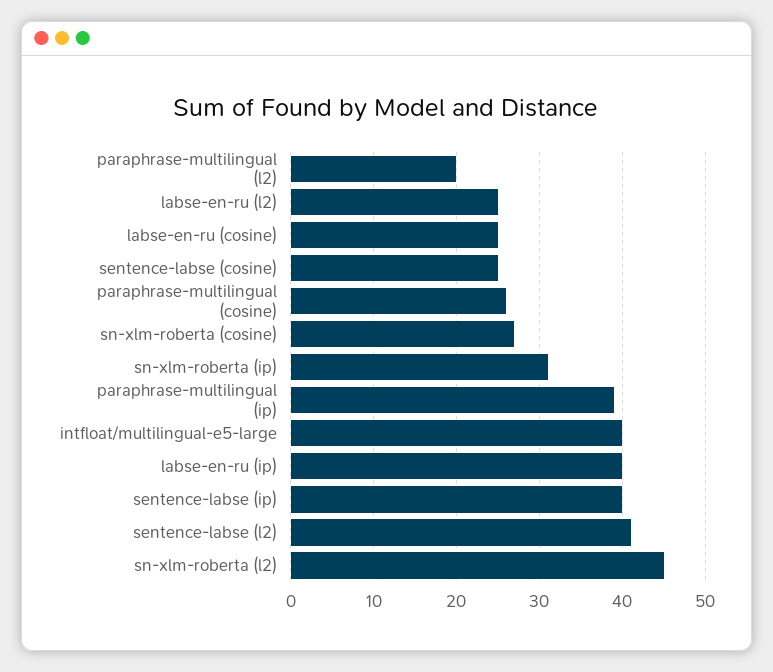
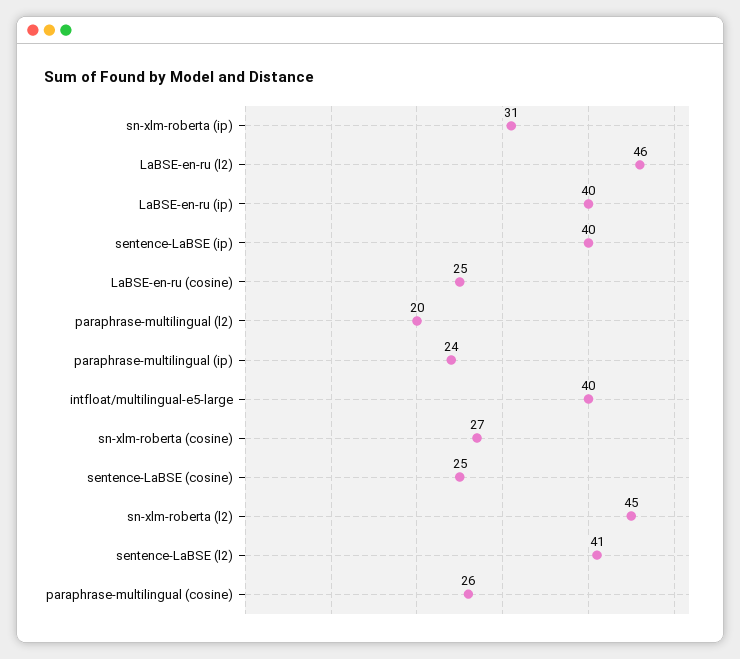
labse-en-ru (l2): 25 -> 46
paraphrase-multilingual (ip): 39 -> 24

